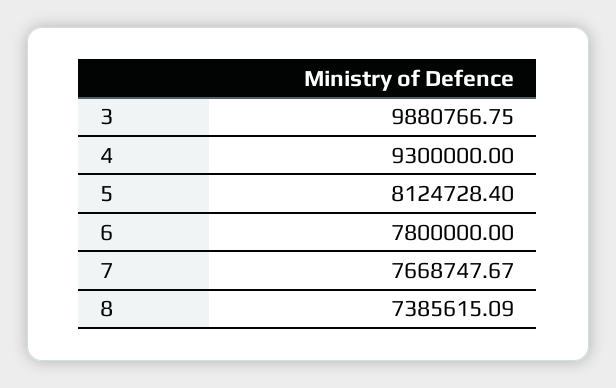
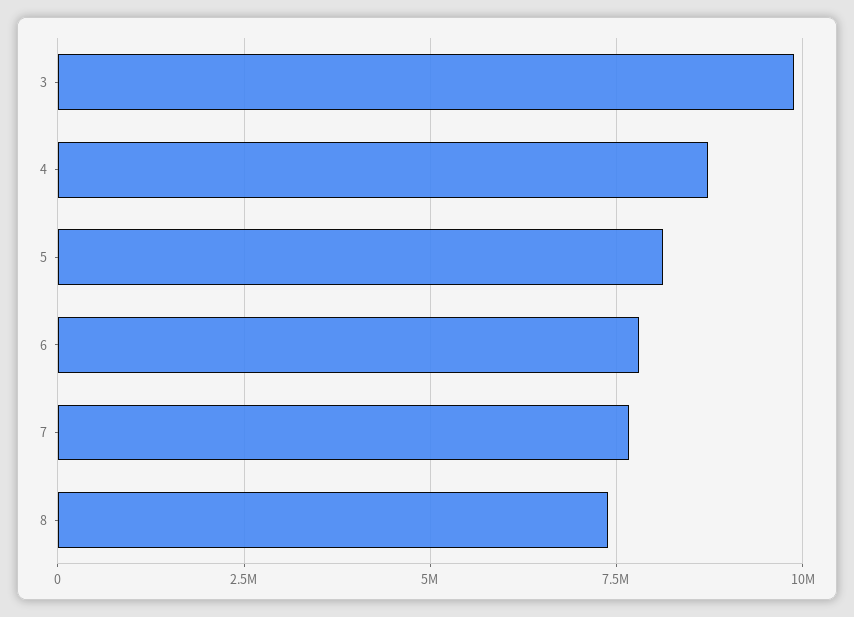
4: 9300000 -> 8750000

